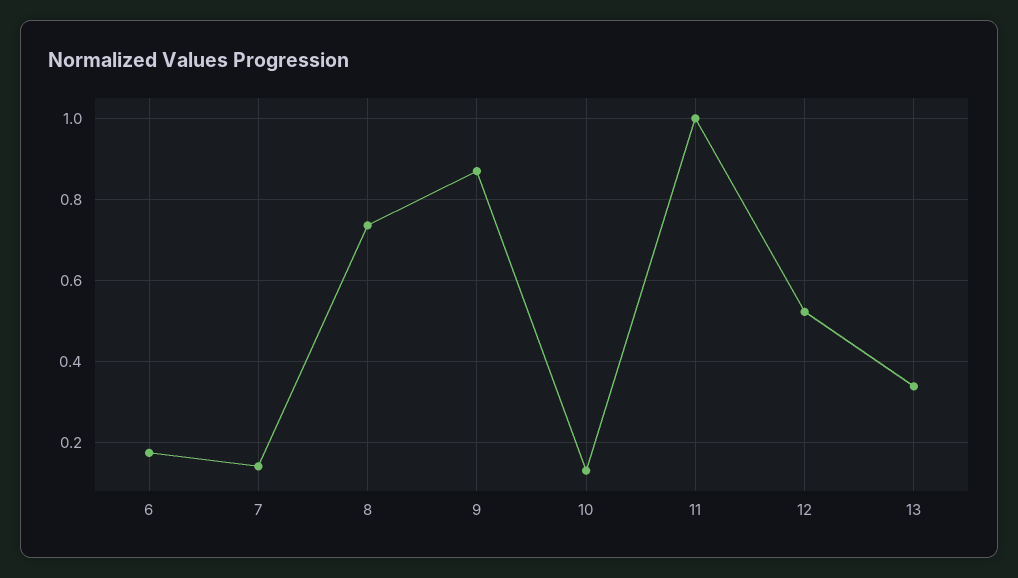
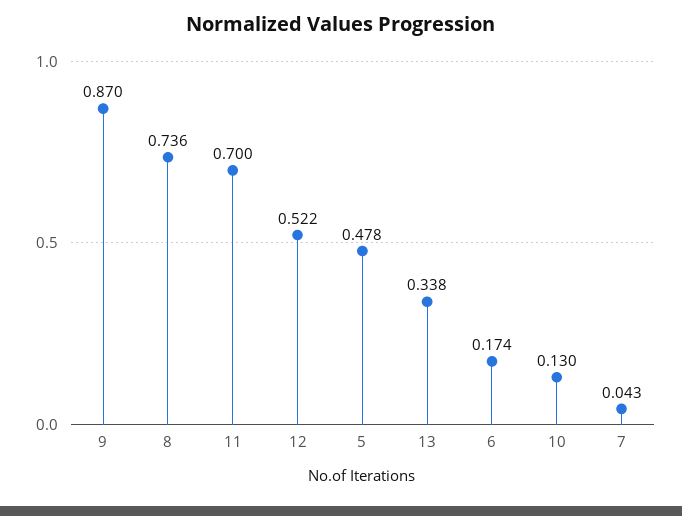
7: 0.14 -> 0.043
11: 1 -> 0.7
5: none -> 0.478

